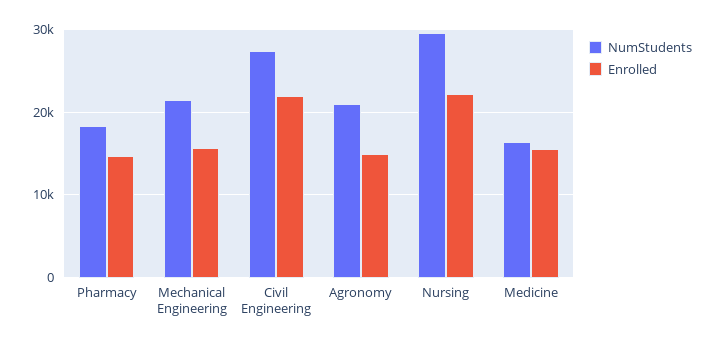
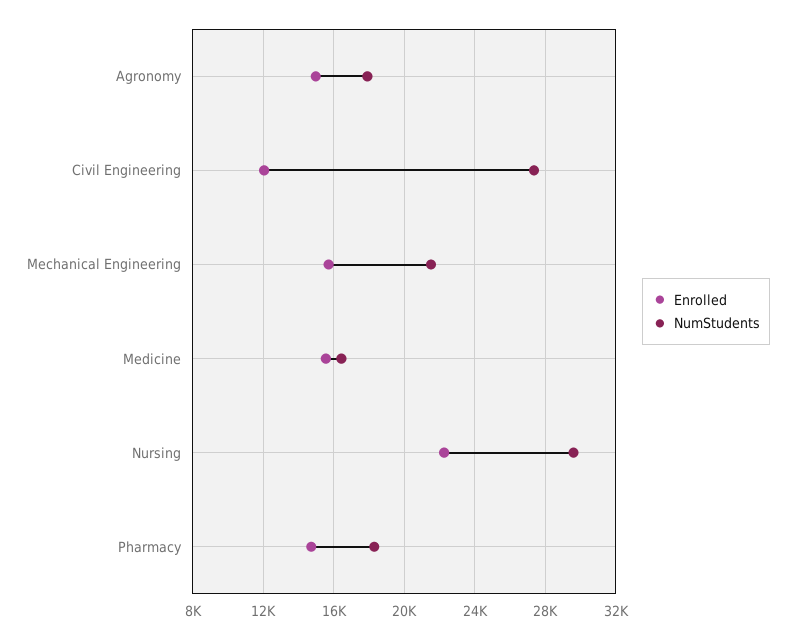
Enrolled, Civil Engineering: 22000 -> 12000
NumStudents, Agronomy: 21000 -> 18000

